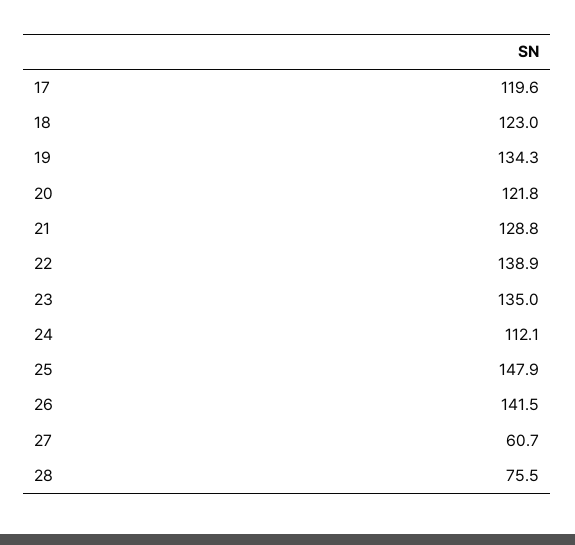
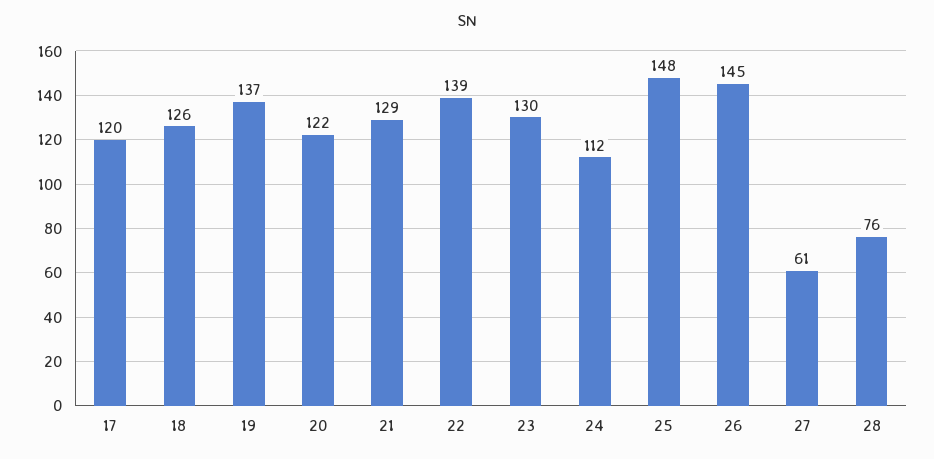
18: 123 -> 126
19: 134.3 -> 137
23: 135 -> 130
26: 141.5 -> 145

